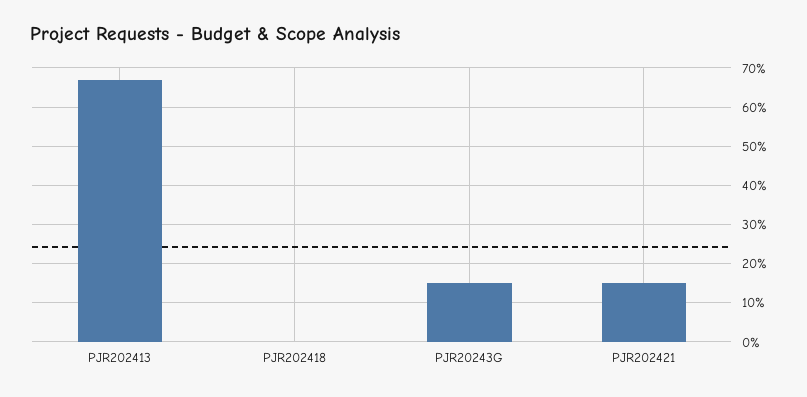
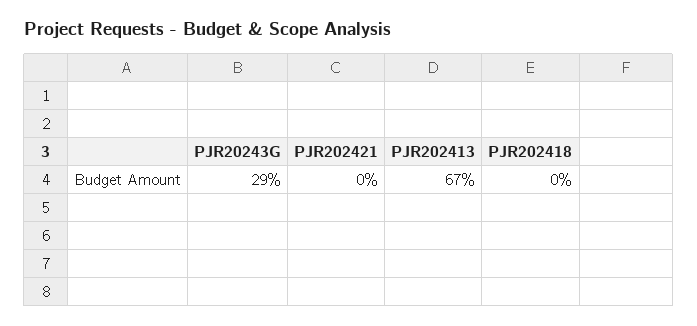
PJR20243G: 15 -> 29
PJR202421: 15 -> 0

